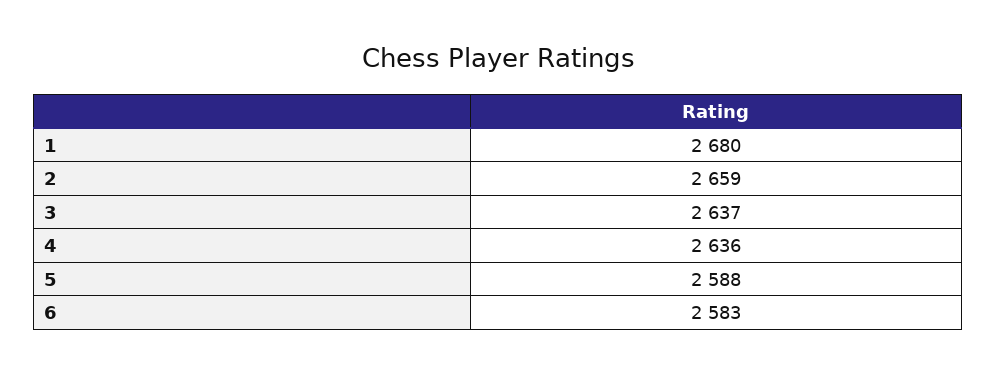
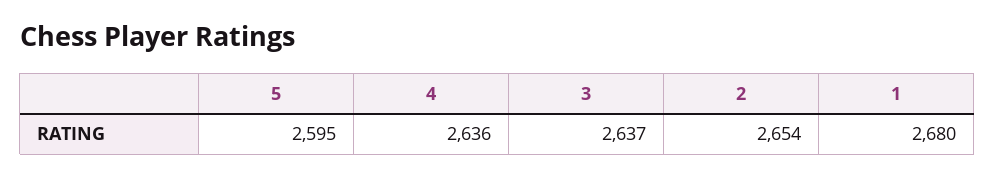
2: 2659 -> 2654
5: 2588 -> 2595
6: 2583 -> none

